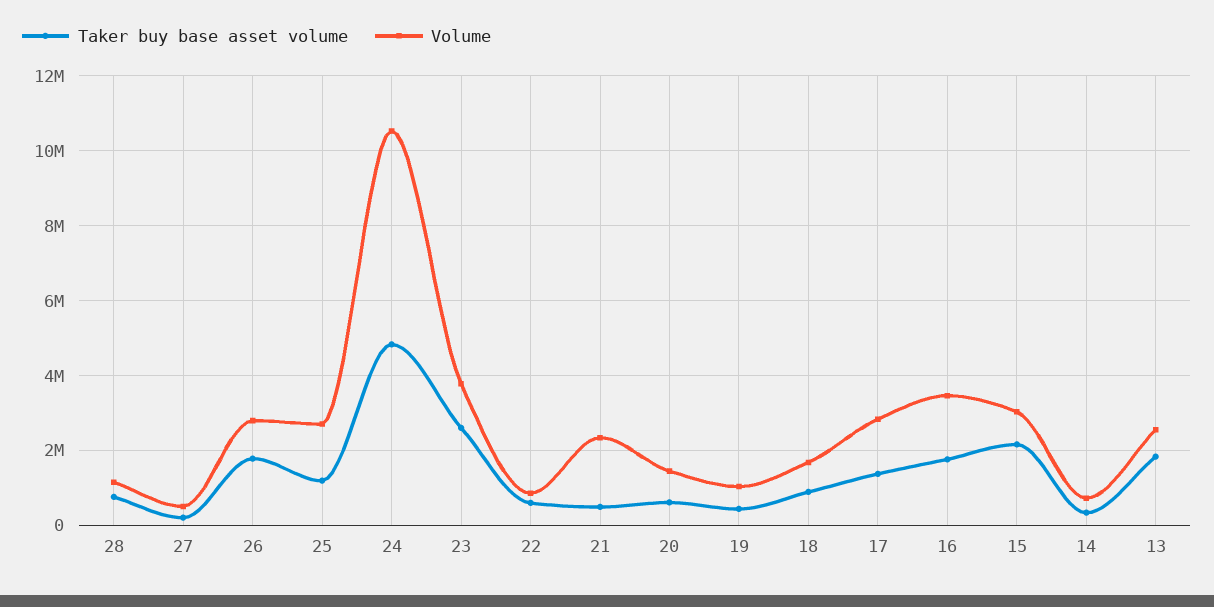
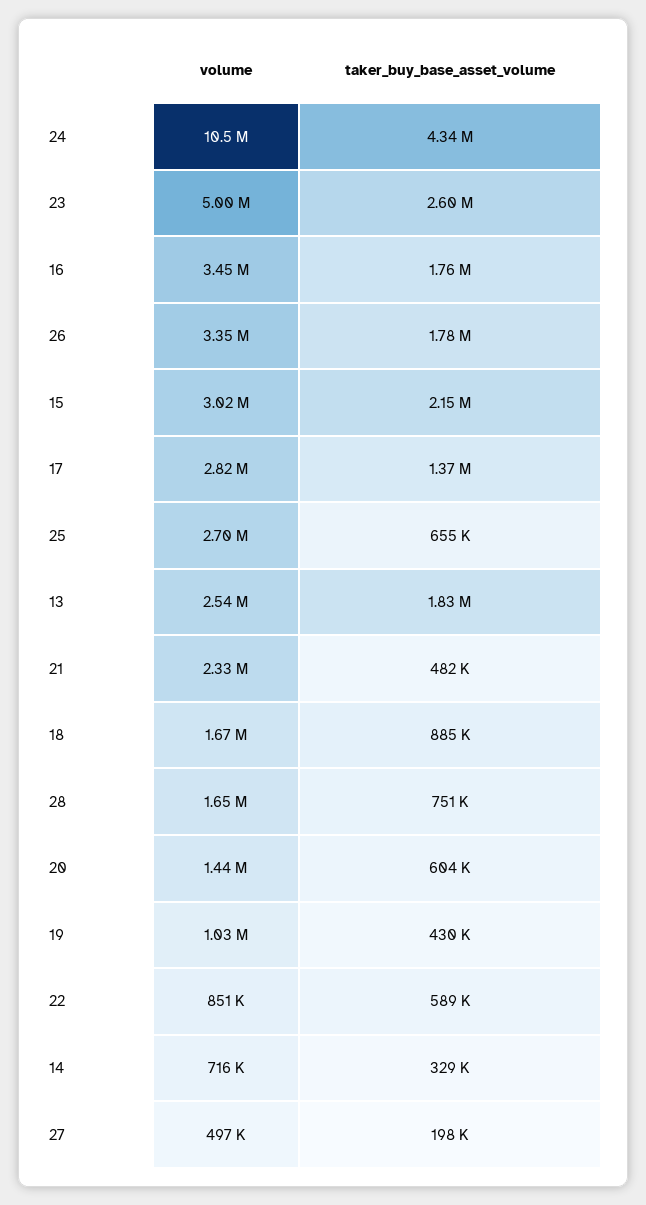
Volume, 28: 1200000 -> 1650000
Volume, 26: 2800000 -> 3350000
Taker buy base asset volume, 25: 1200000 -> 655000
Taker buy base asset volume, 24: 4800000 -> 4340000
Volume, 23: 3800000 -> 5000000

